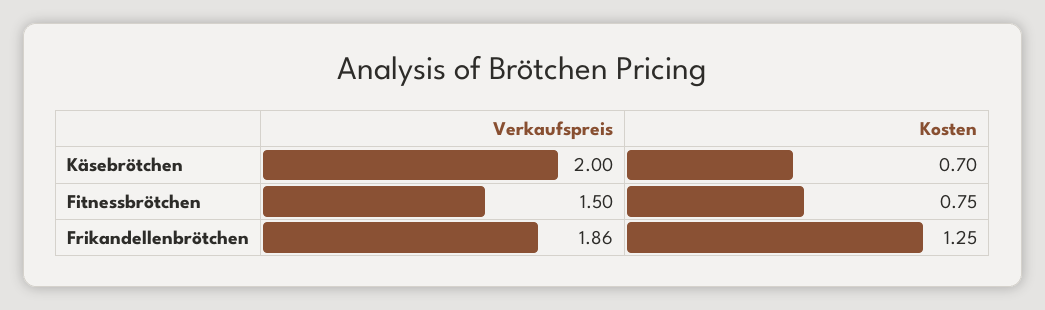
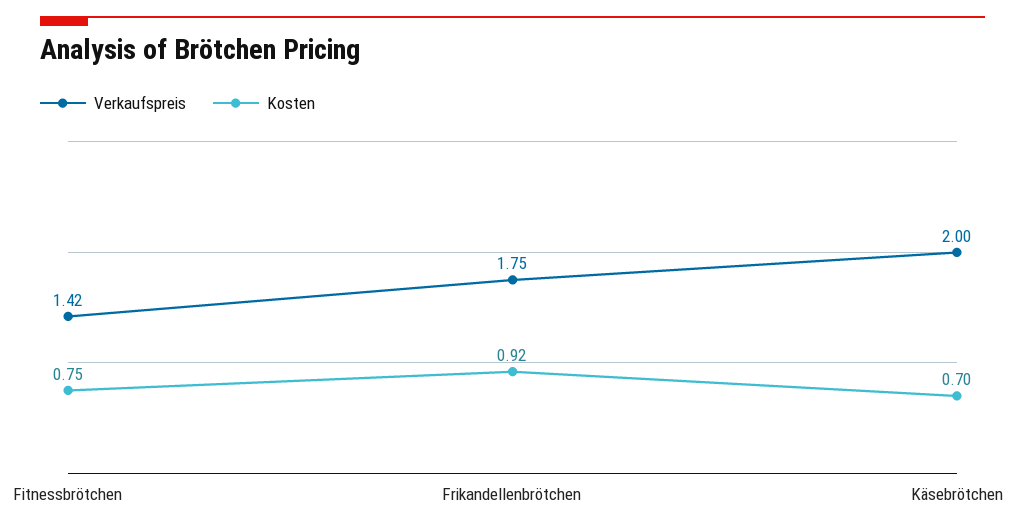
Verkaufspreis, Fitnessbrötchen: 1.5 -> 1.42
Verkaufspreis, Frikandellenbrötchen: 1.86 -> 1.75
Kosten, Frikandellenbrötchen: 1.25 -> 0.92

